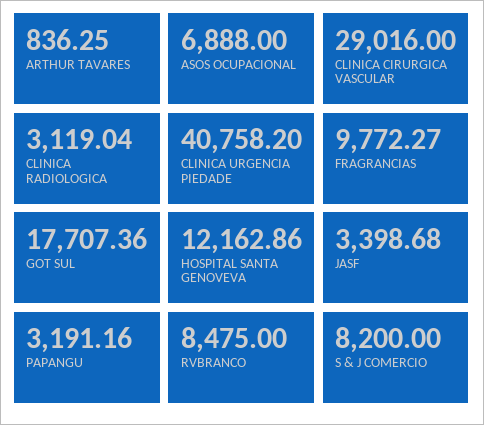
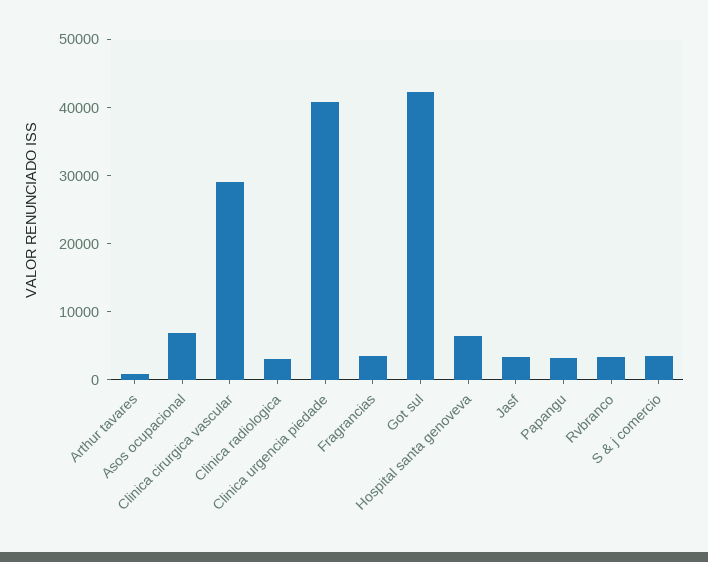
FRAGRANCIAS: 9772.27 -> 4000
GOT SUL: 17707.36 -> 42000
HOSPITAL SANTA GENOVEVA: 12162.86 -> 6000
RVBRANCO: 8475 -> 4000
S & J COMERCIO: 8200 -> 4000

